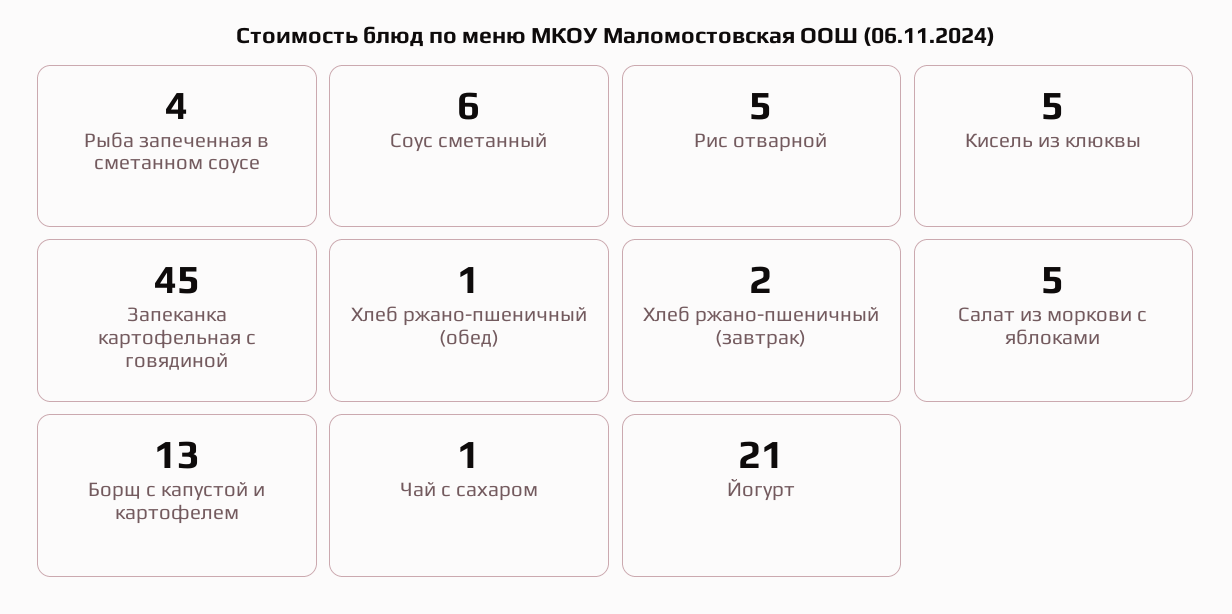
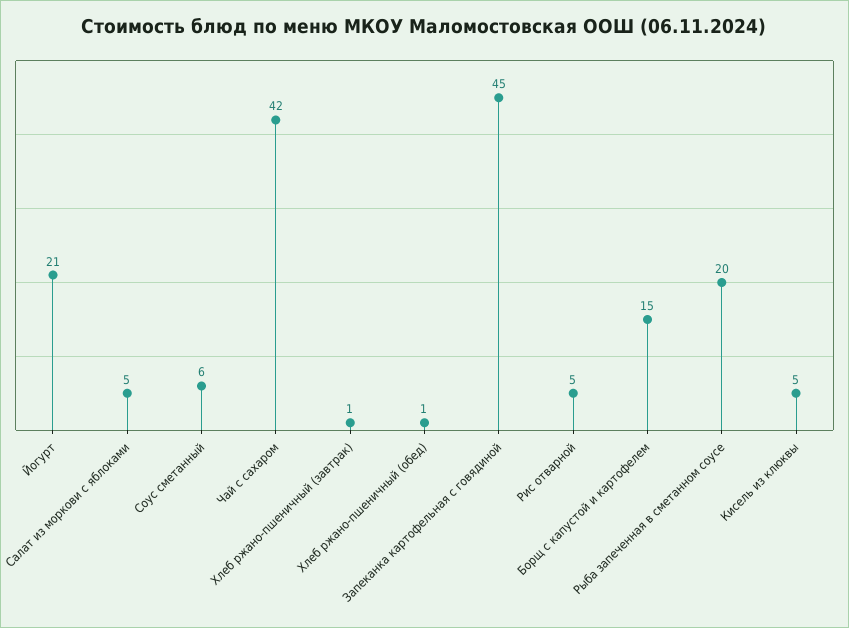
Рыба запеченная в сметанном соусе: 4 -> 20
Хлеб ржано-пшеничный (завтрак): 2 -> 1
Борщ с капустой и картофелем: 13 -> 15
Чай с сахаром: 1 -> 42

